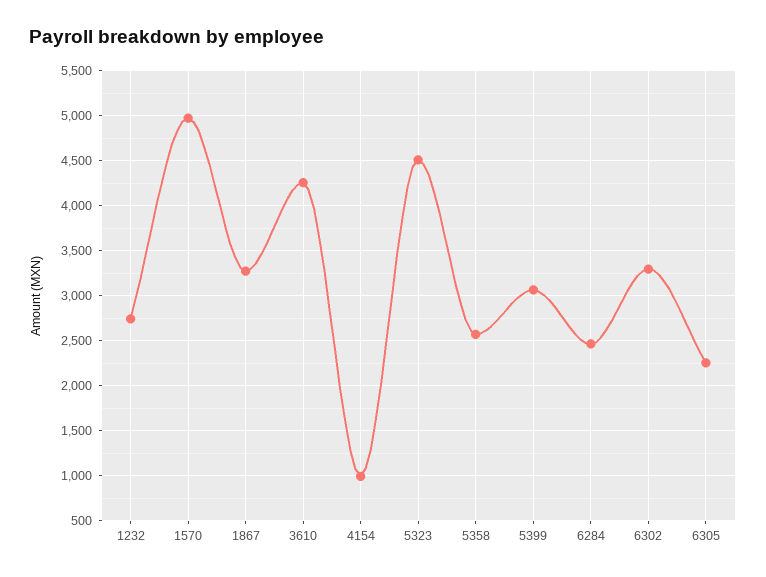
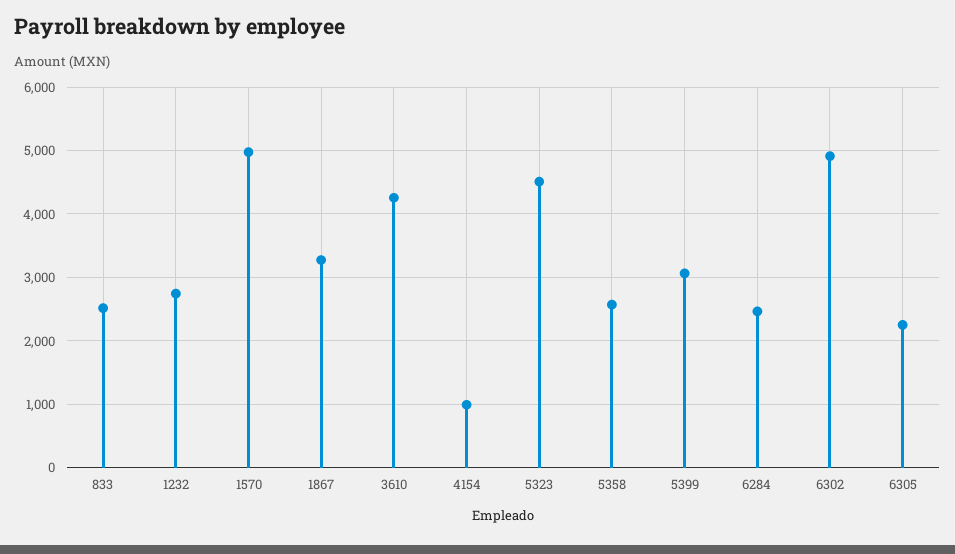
6302: 3300 -> 4900
833: none -> 2500

